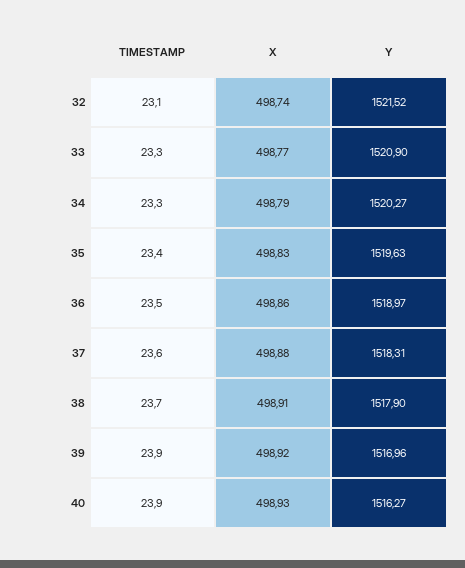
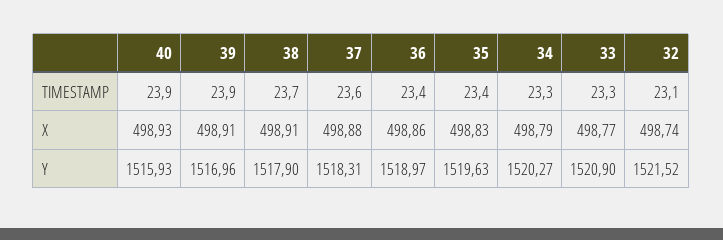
TIMESTAMP, 36: 23.5 -> 23.4
X, 39: 498.92 -> 498.91
Y, 40: 1516.27 -> 1515.93

